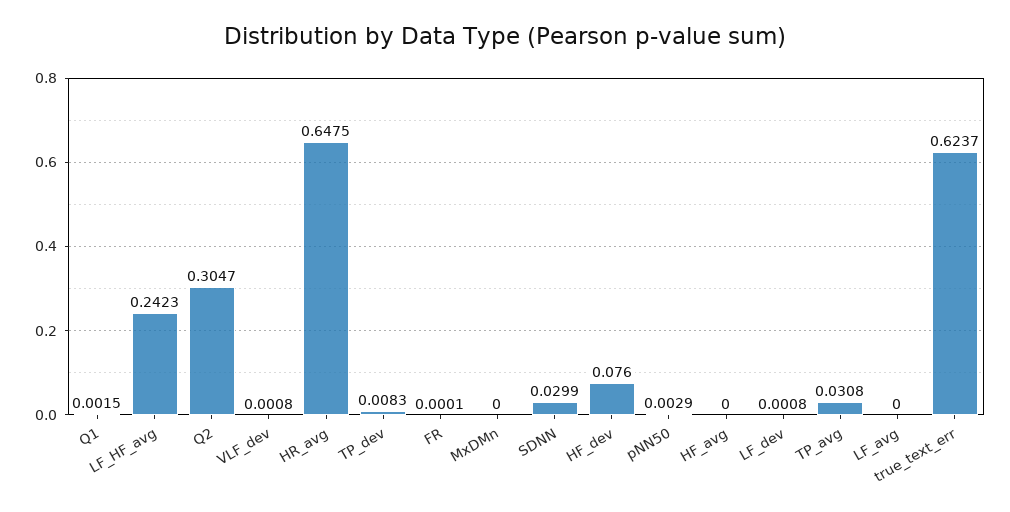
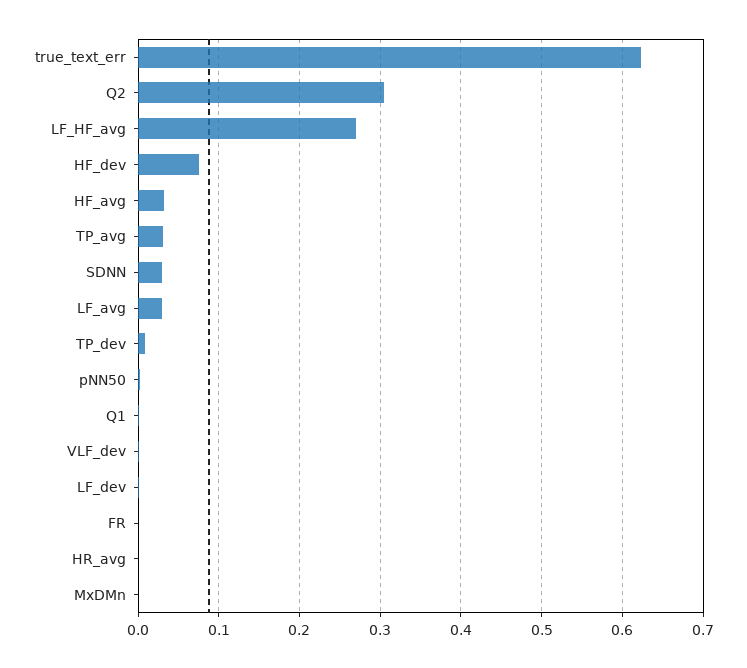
LF_HF_avg: 0.2423 -> 0.27
HR_avg: 0.6475 -> 0
HF_avg: 0 -> 0.03
LF_avg: 0 -> 0.03

